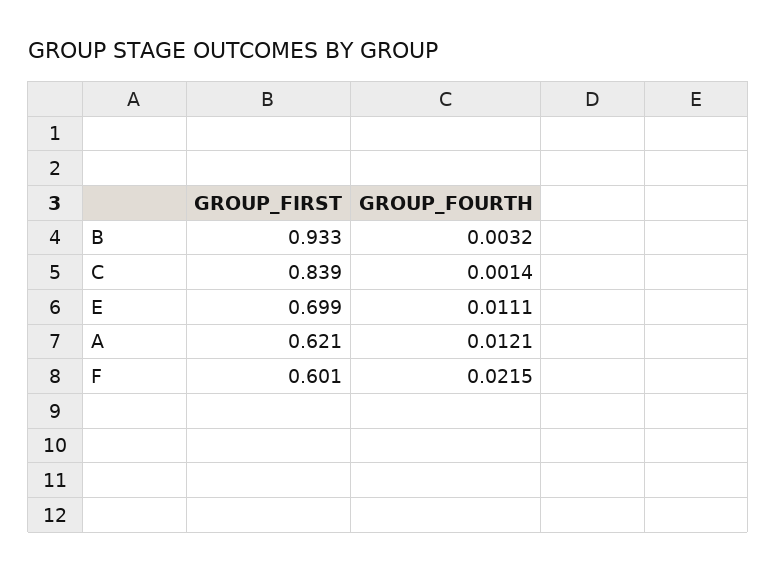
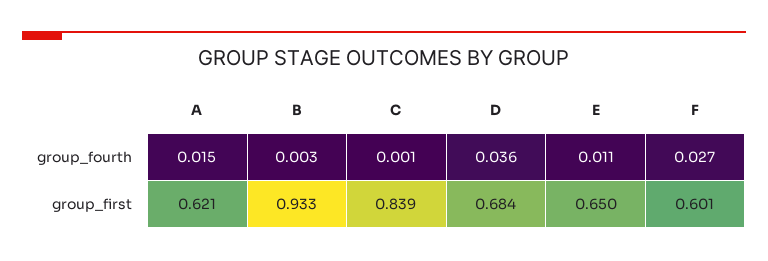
GROUP_FIRST, E: 0.699 -> 0.65
GROUP_FOURTH, A: 0.0121 -> 0.015
GROUP_FOURTH, F: 0.0215 -> 0.027
GROUP_FOURTH, D: none -> 0.036
GROUP_FIRST, D: none -> 0.684

